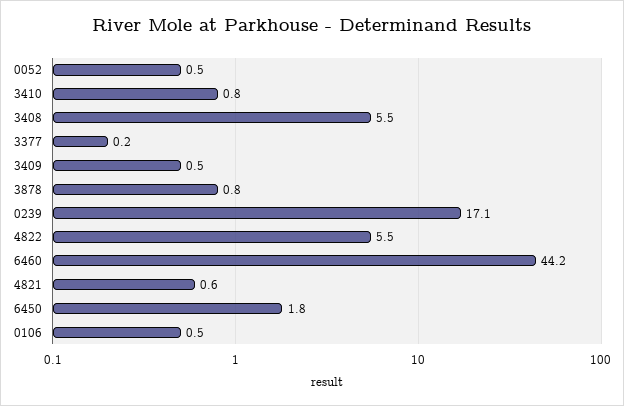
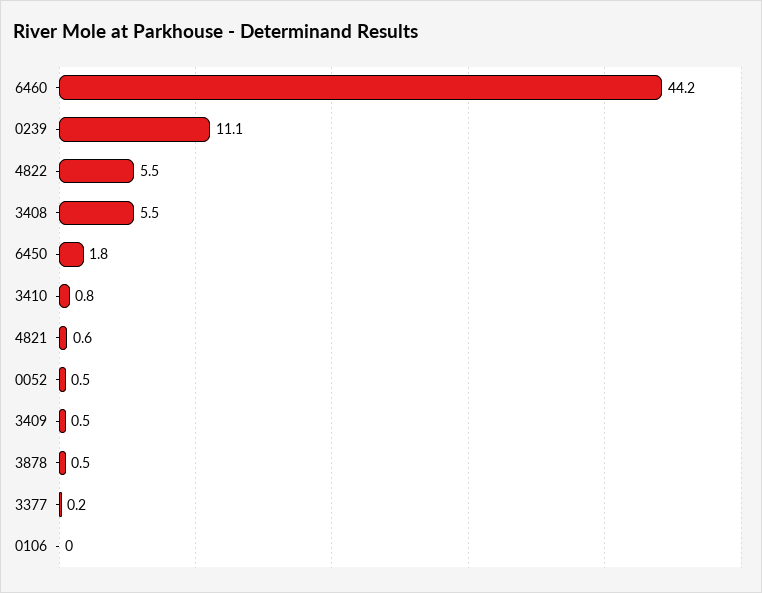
3878: 0.8 -> 0.5
0239: 17.1 -> 11.1
0106: 0.5 -> 0

